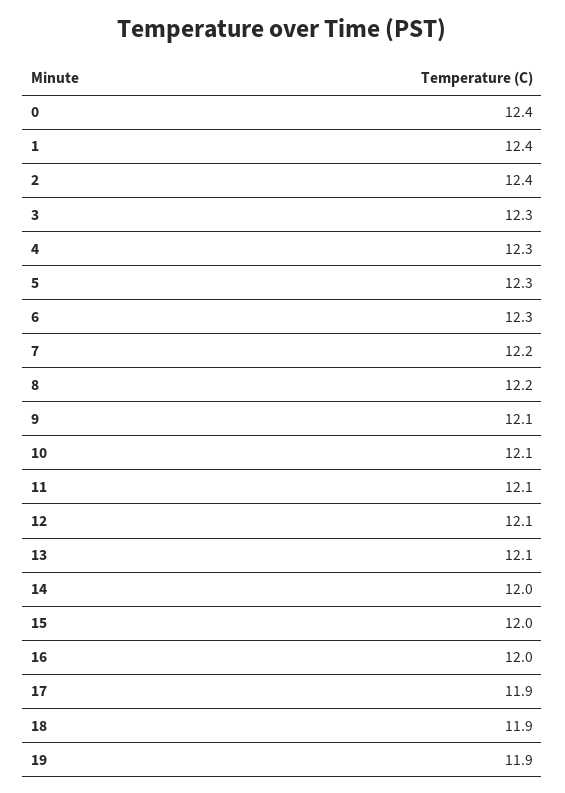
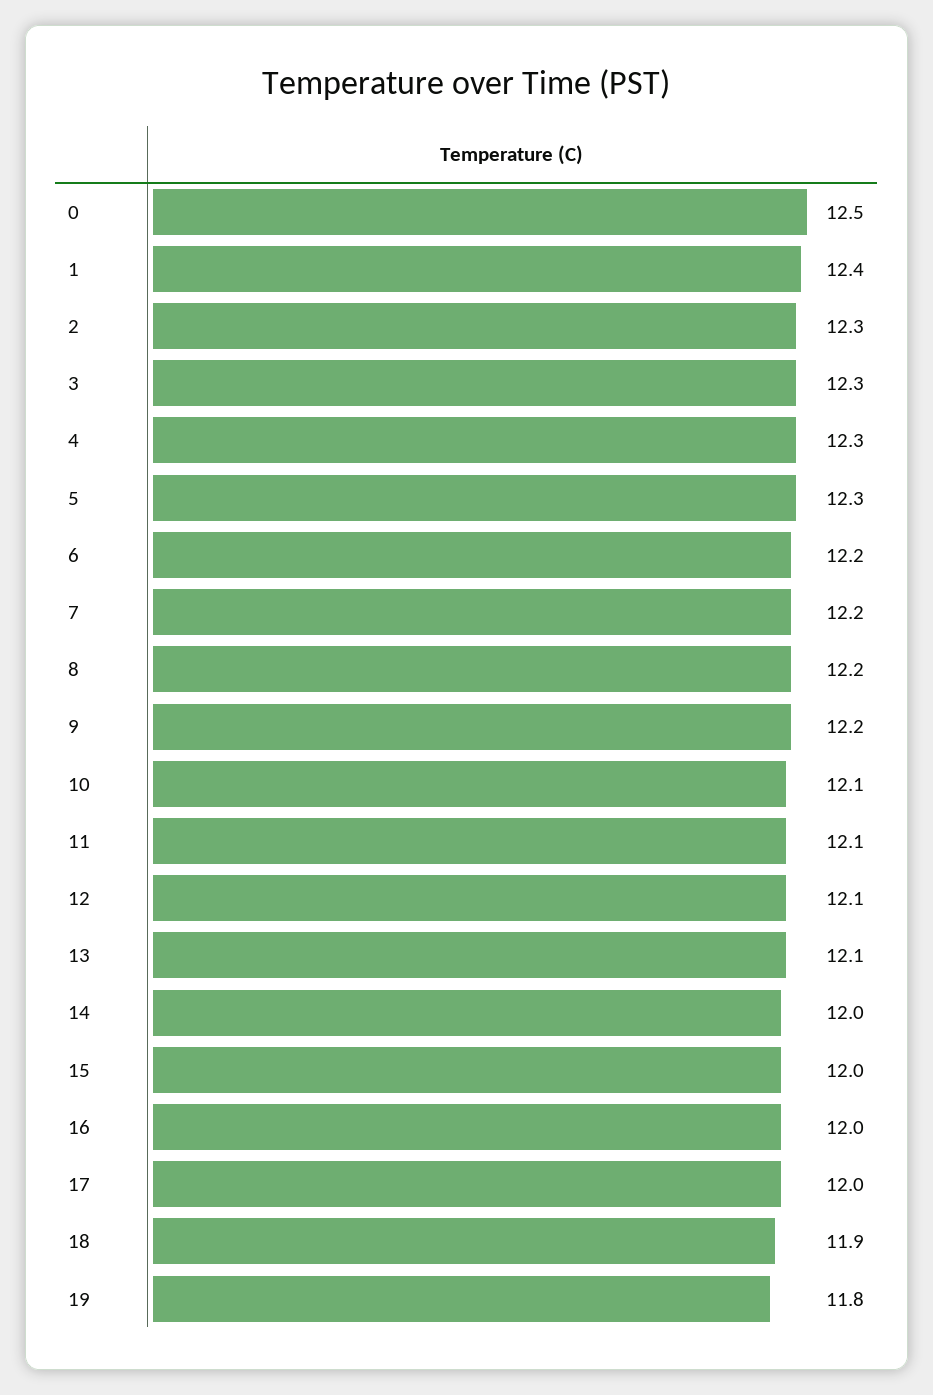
0: 12.4 -> 12.5
2: 12.4 -> 12.3
6: 12.3 -> 12.2
9: 12.1 -> 12.2
17: 11.9 -> 12
19: 11.9 -> 11.8

